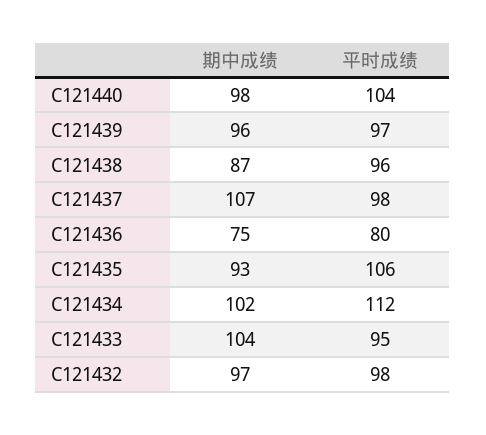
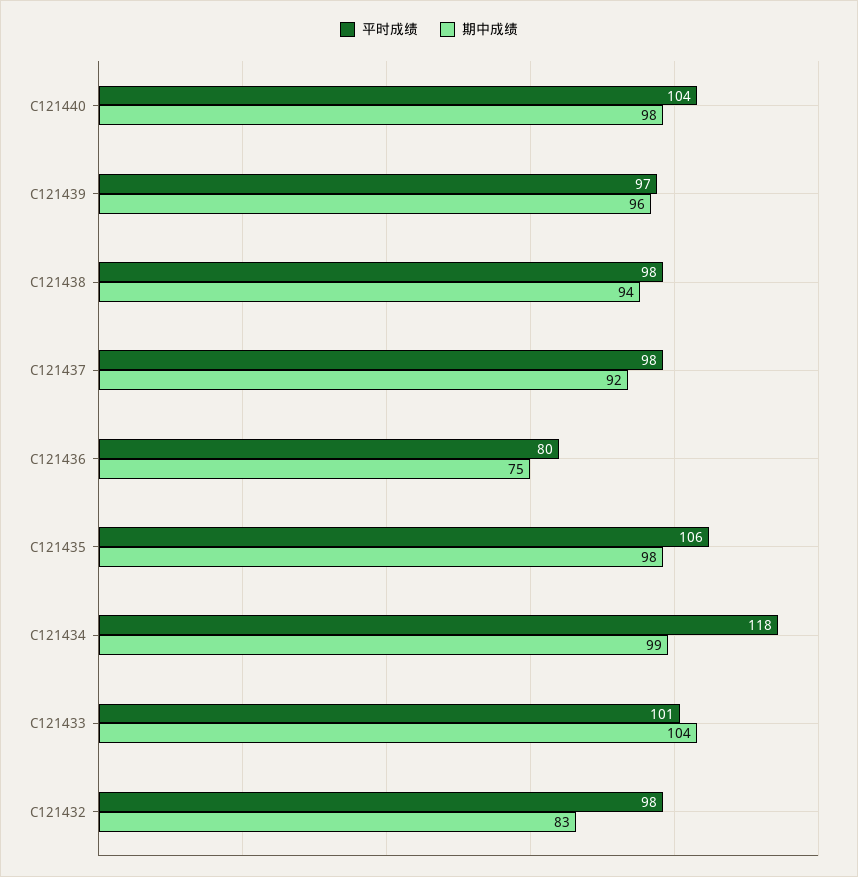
期中成绩, C121438: 87 -> 94
平时成绩, C121438: 96 -> 98
期中成绩, C121437: 107 -> 92
期中成绩, C121435: 93 -> 98
期中成绩, C121434: 102 -> 99
平时成绩, C121434: 112 -> 118
平时成绩, C121433: 95 -> 101
期中成绩, C121432: 97 -> 83

